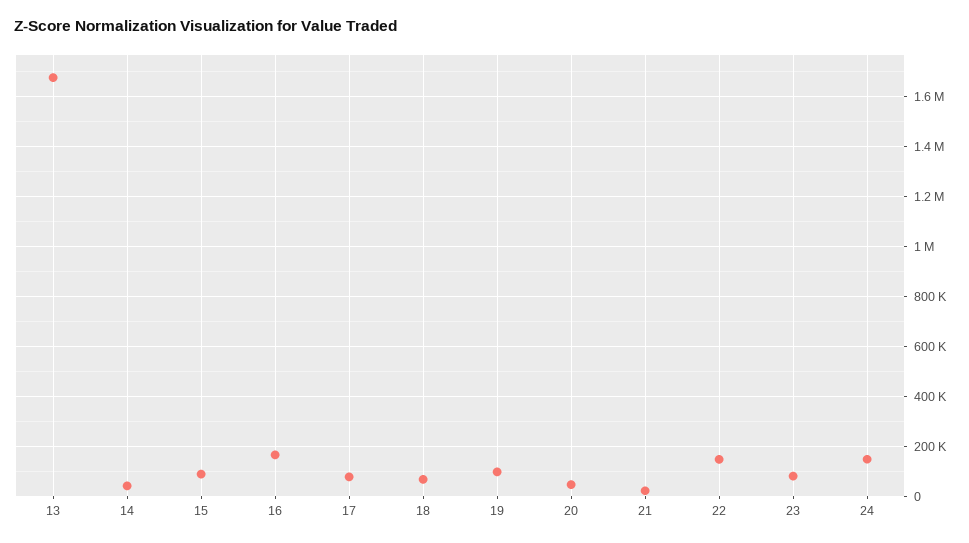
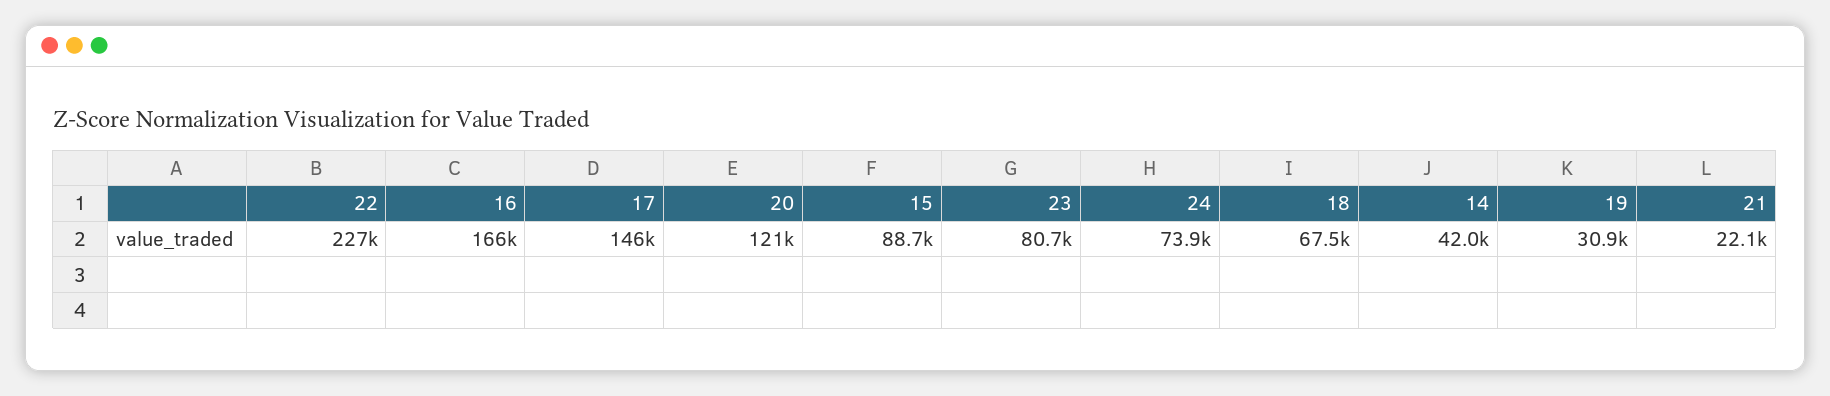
13: 1675000 -> none
17: 75000 -> 146000
19: 100000 -> 30900
20: 50000 -> 121000
22: 150000 -> 227000
24: 150000 -> 73900

